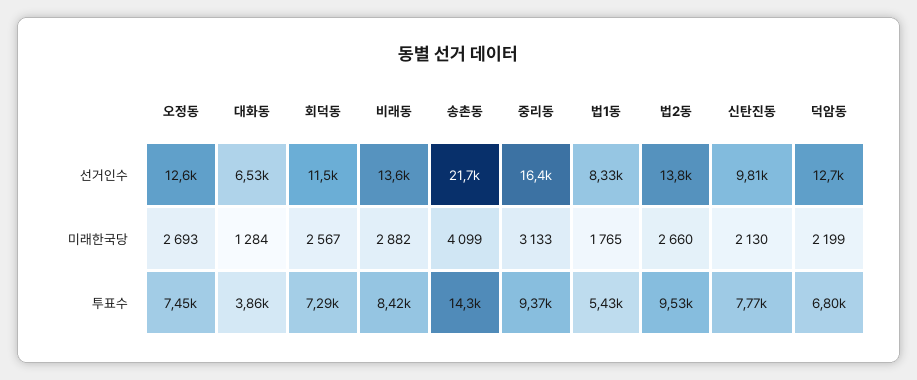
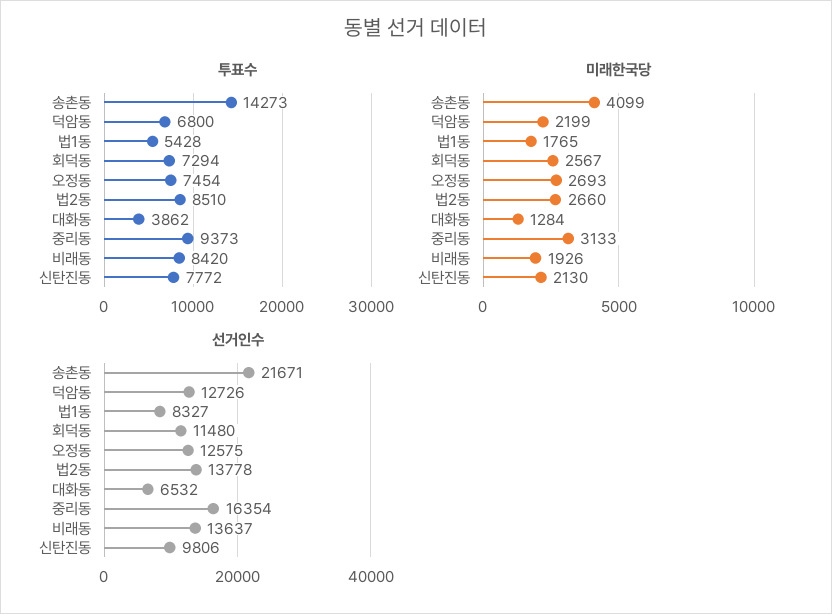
미래한국당, 비래동: 2882 -> 1926
투표수, 법2동: 9530 -> 8510

